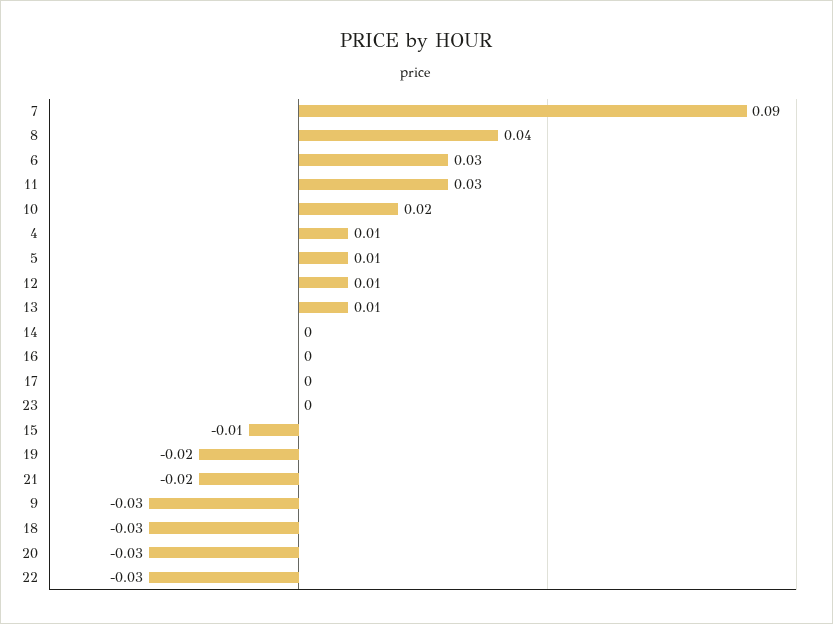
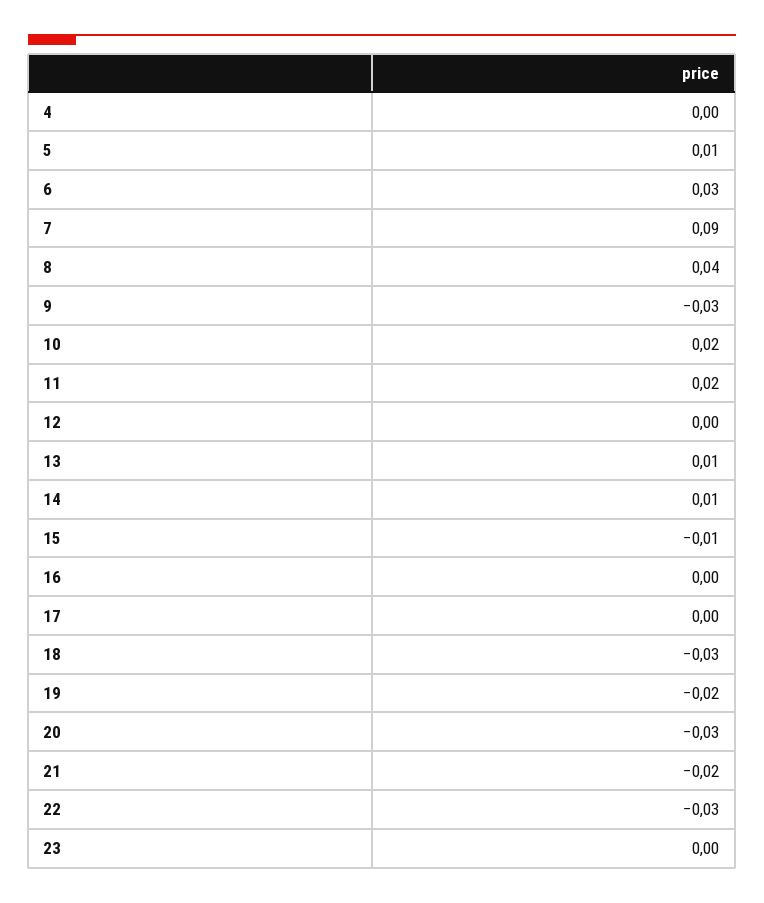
11: 0.03 -> 0.02
4: 0.01 -> 0
12: 0.01 -> 0
14: 0 -> 0.01

